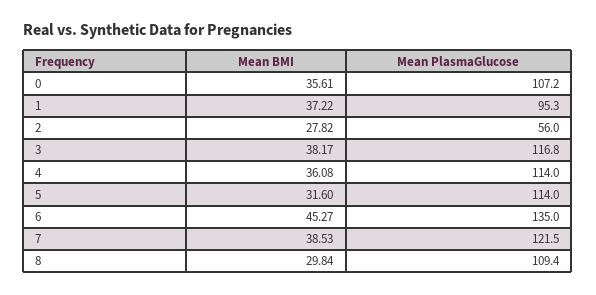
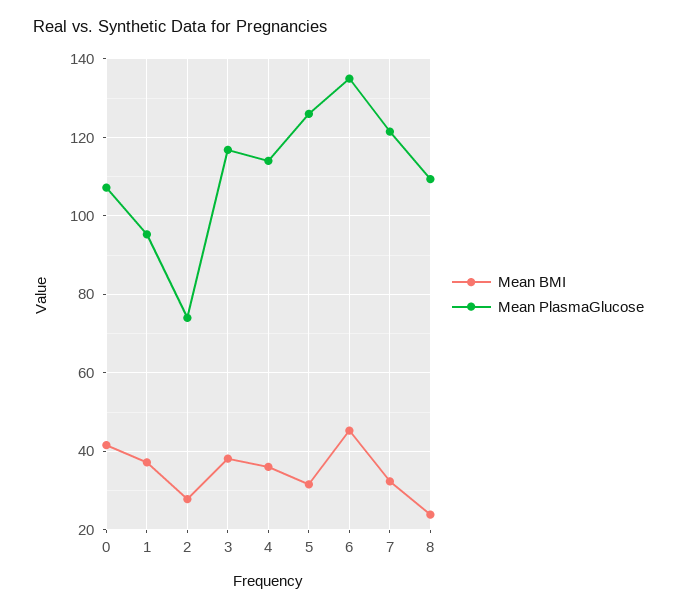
Mean BMI, 0: 35.61 -> 42
Mean PlasmaGlucose, 2: 56 -> 74
Mean PlasmaGlucose, 5: 114 -> 126
Mean BMI, 7: 38.53 -> 32
Mean BMI, 8: 29.84 -> 24

